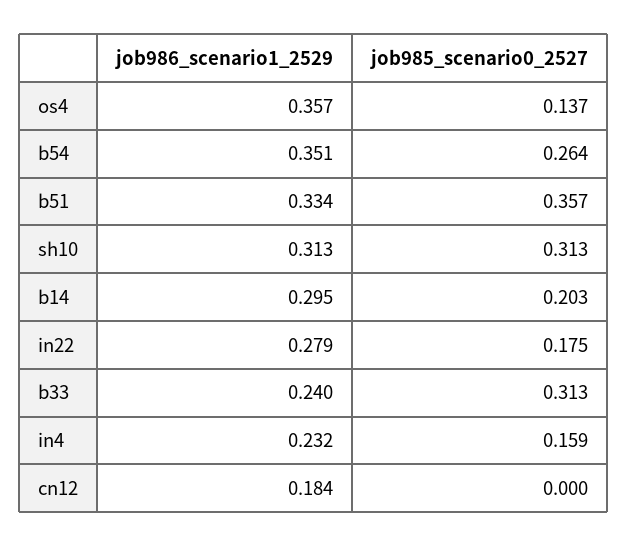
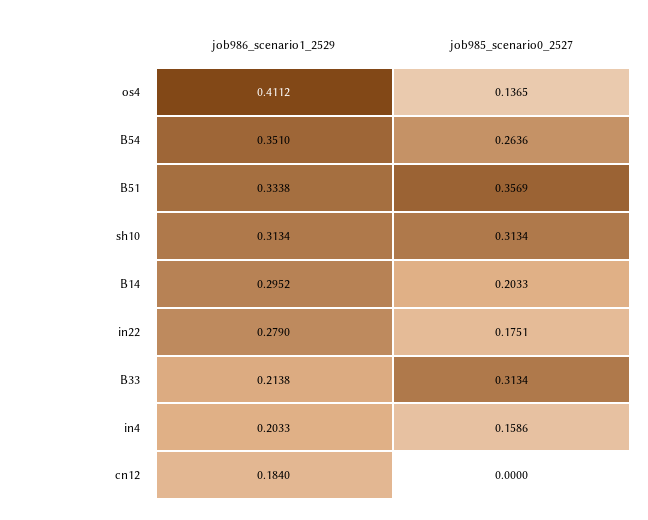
job986_scenario1_2529, os4: 0.357 -> 0.4112
job986_scenario1_2529, b33: 0.24 -> 0.2138
job986_scenario1_2529, in4: 0.232 -> 0.2033

